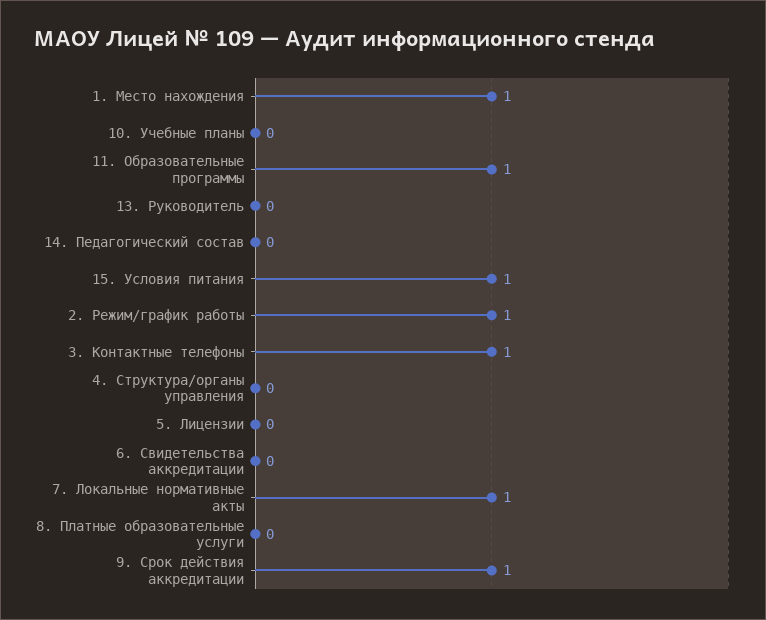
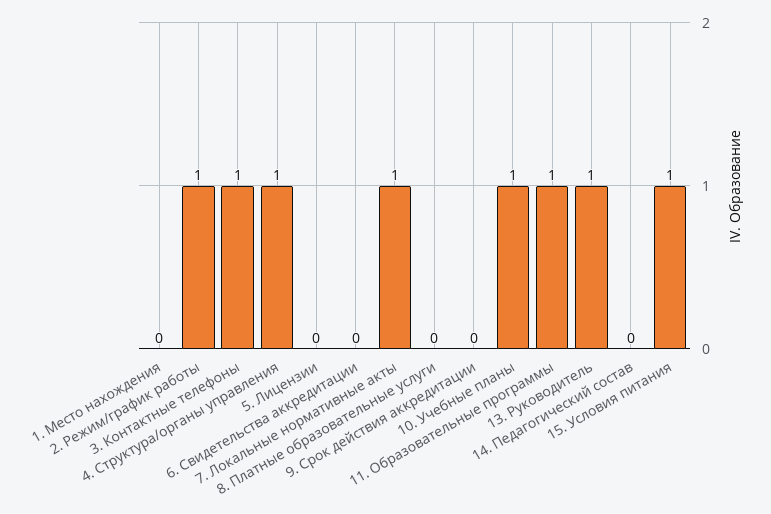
1. Место нахождения: 1 -> 0
10. Учебные планы: 0 -> 1
13. Руководитель: 0 -> 1
4. Структура/органы управления: 0 -> 1
9. Срок действия аккредитации: 1 -> 0

